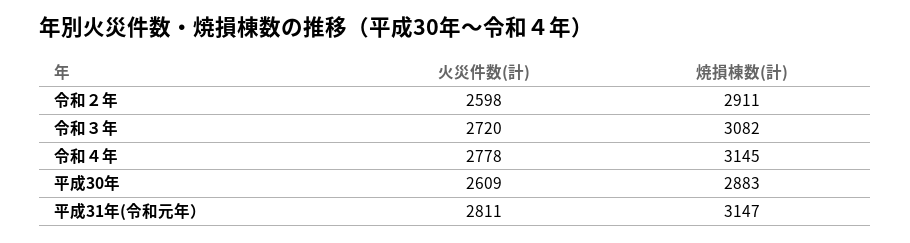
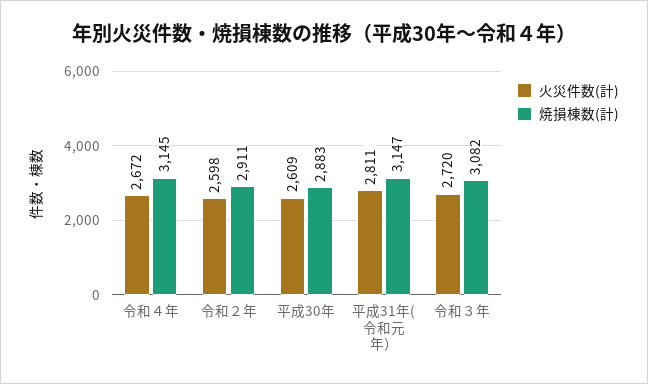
火災件数(計), 令和４年: 2778 -> 2672

